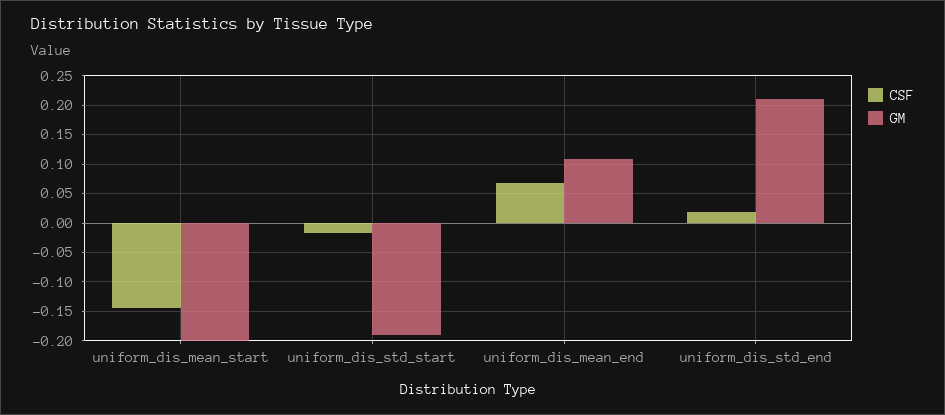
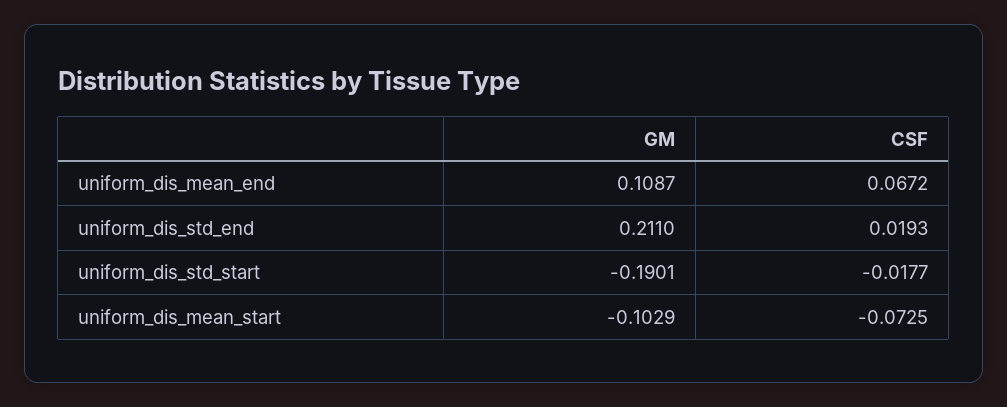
CSF, uniform_dis_mean_start: -0.15 -> -0.0725
GM, uniform_dis_mean_start: -0.2 -> -0.1029

